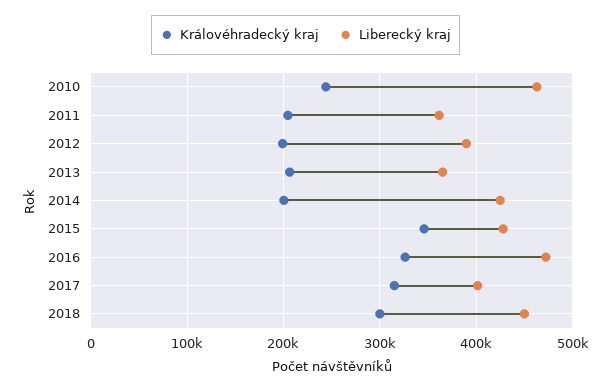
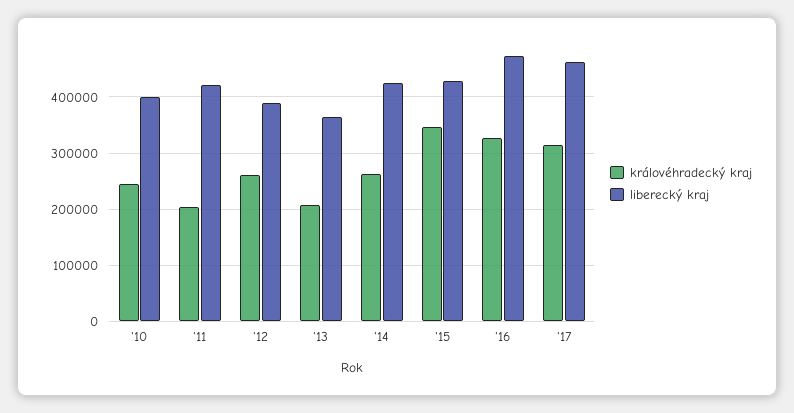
Liberecký kraj, 2010: 460000 -> 400000
Liberecký kraj, 2011: 360000 -> 420000
Královéhradecký kraj, 2012: 200000 -> 260000
Královéhradecký kraj, 2014: 200000 -> 260000
Liberecký kraj, 2017: 400000 -> 460000
Královéhradecký kraj, 2018: 300000 -> none
Liberecký kraj, 2018: 450000 -> none

